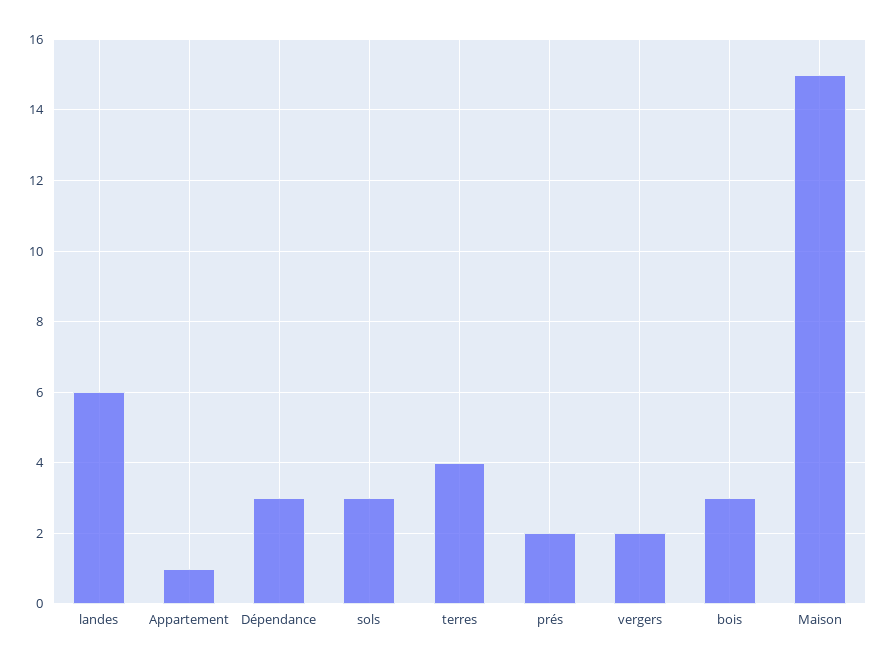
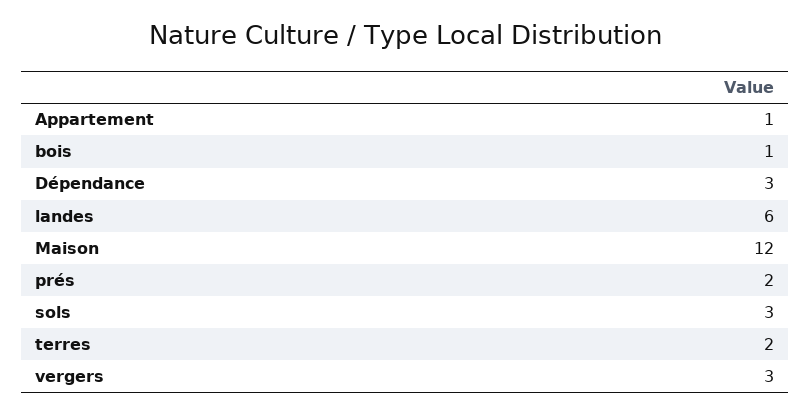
terres: 4 -> 2
vergers: 2 -> 3
bois: 3 -> 1
Maison: 15 -> 12

